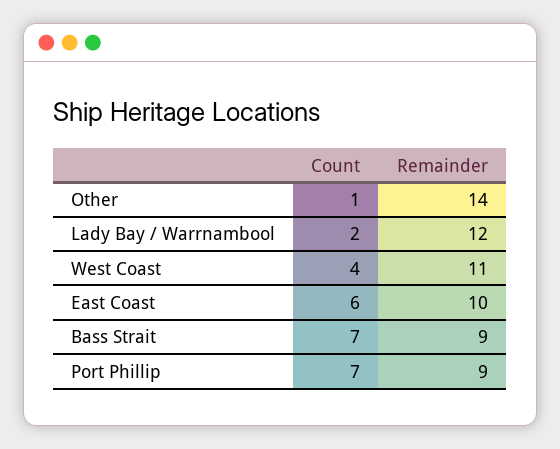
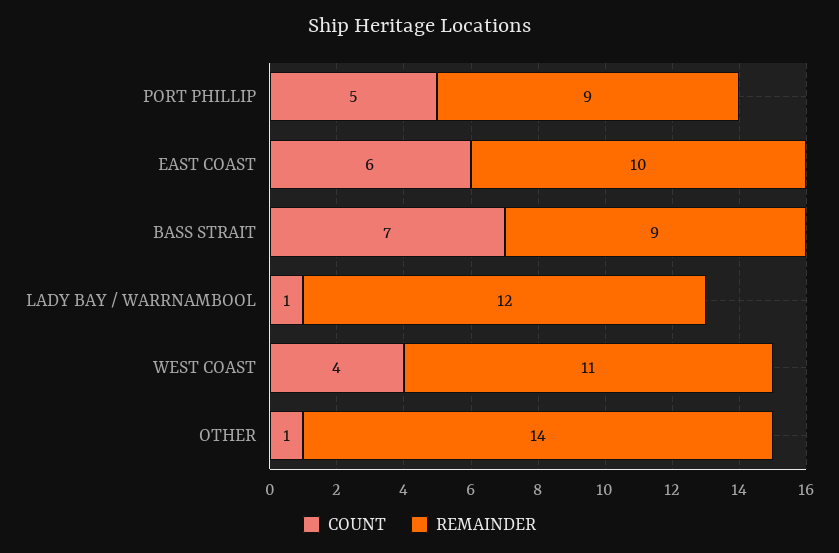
Count, Lady Bay / Warrnambool: 2 -> 1
Count, Port Phillip: 7 -> 5

